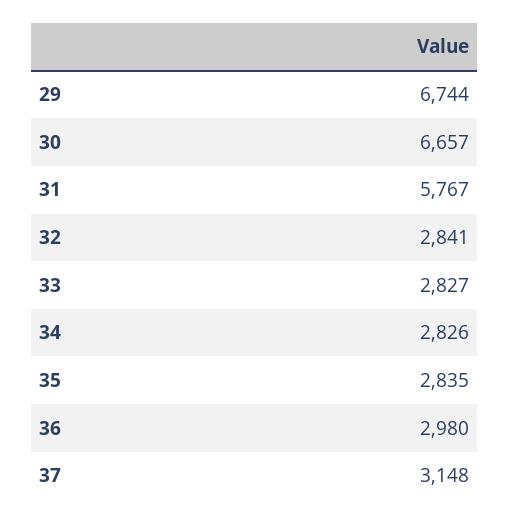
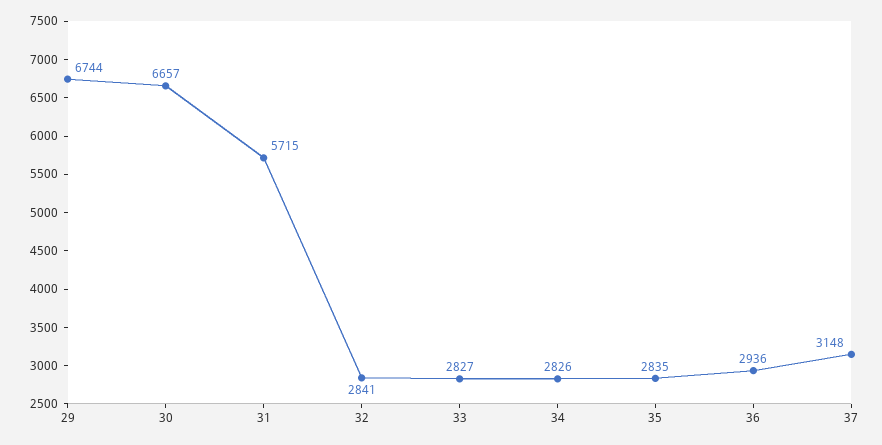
31: 5767 -> 5715
36: 2980 -> 2936

